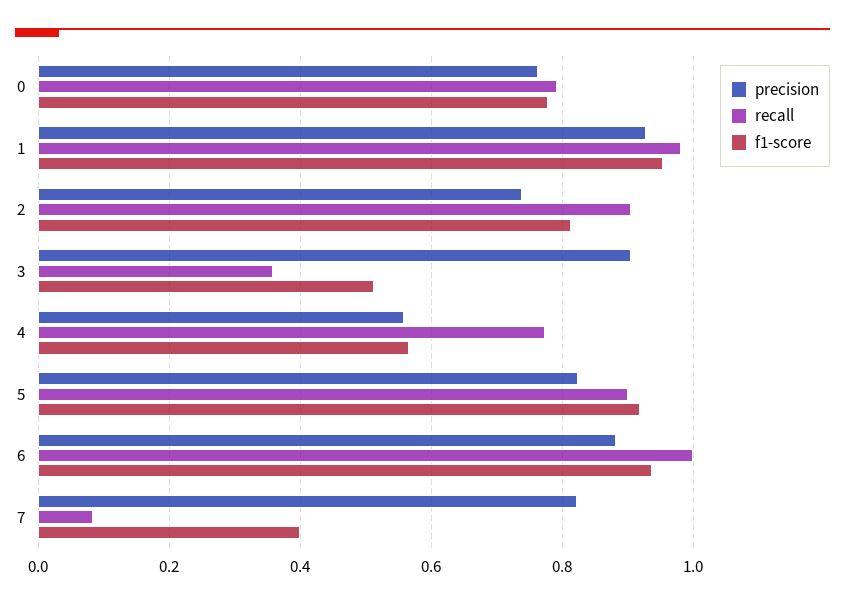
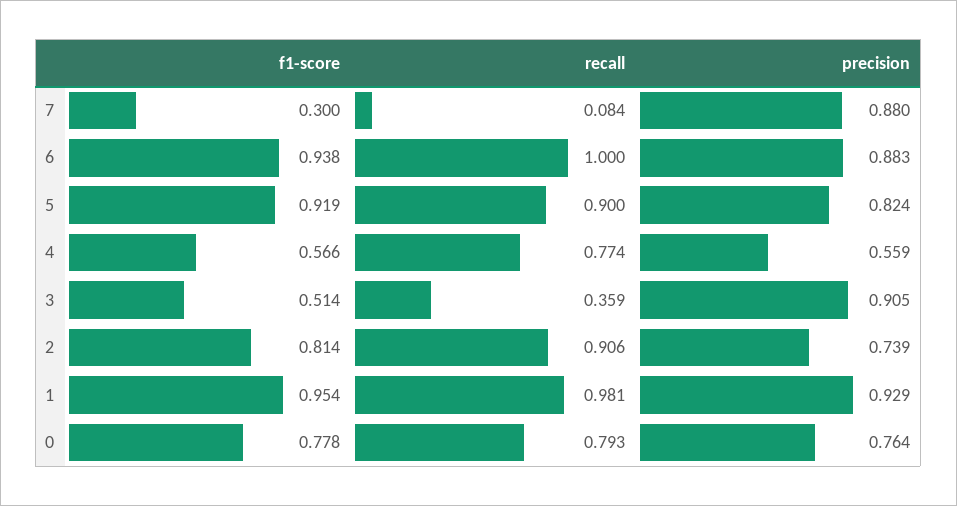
precision, 7: 0.82 -> 0.88
f1-score, 7: 0.4 -> 0.3

